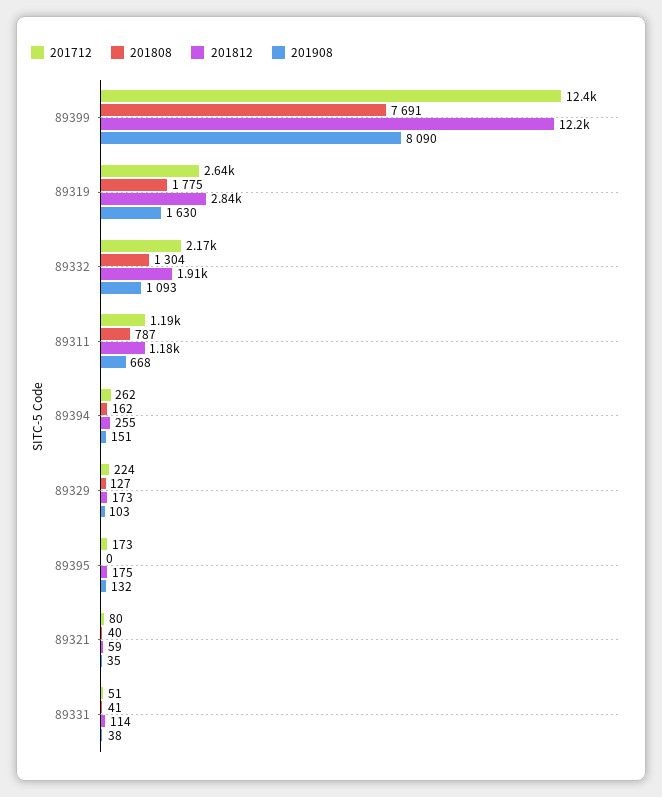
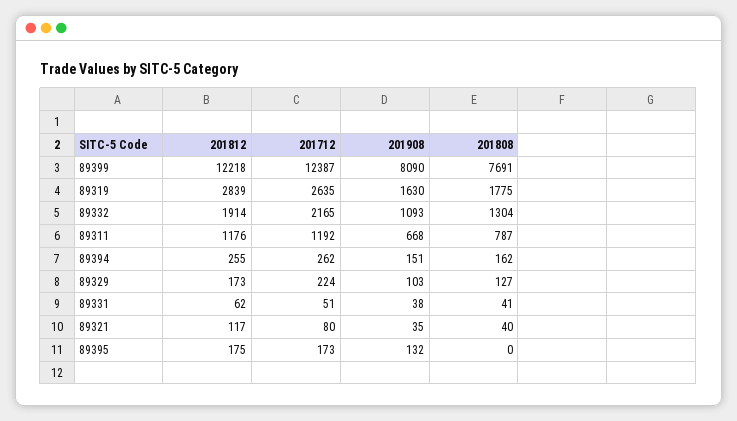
201812, 89321: 59 -> 117
201812, 89331: 114 -> 62

